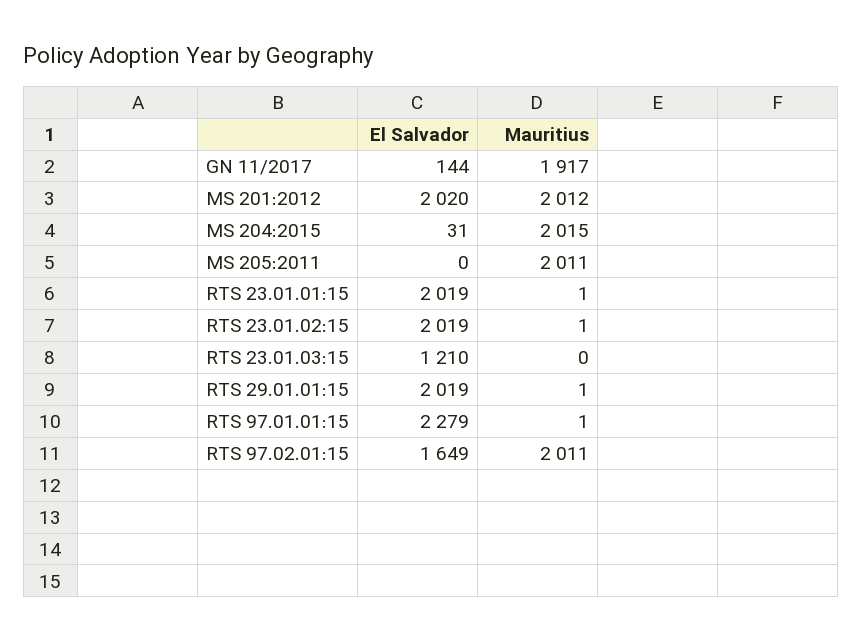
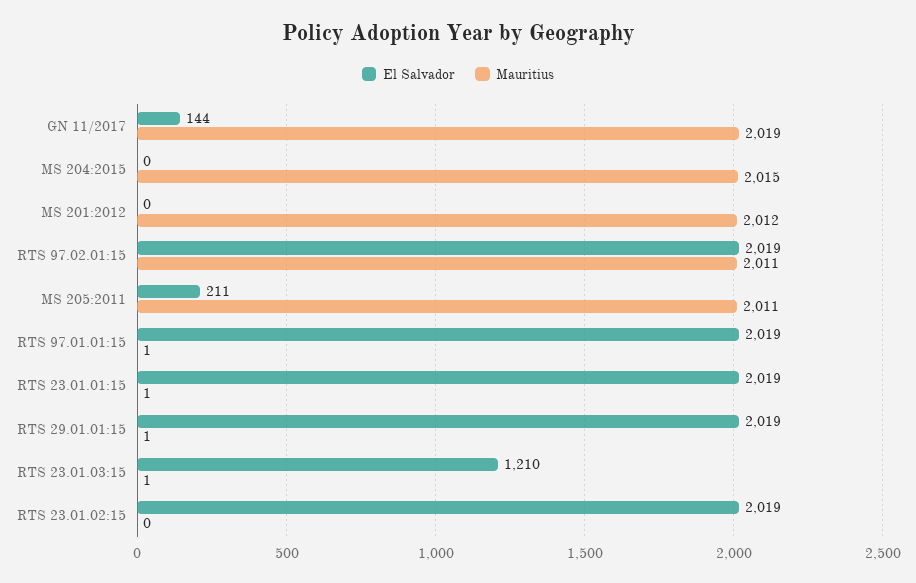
Mauritius, GN 11/2017: 1917 -> 2019
El Salvador, MS 201:2012: 2020 -> 0
El Salvador, MS 204:2015: 31 -> 0
El Salvador, MS 205:2011: 0 -> 211
Mauritius, RTS 23.01.02:15: 1 -> 0
Mauritius, RTS 23.01.03:15: 0 -> 1
El Salvador, RTS 97.01.01:15: 2279 -> 2019
El Salvador, RTS 97.02.01:15: 1649 -> 2019

